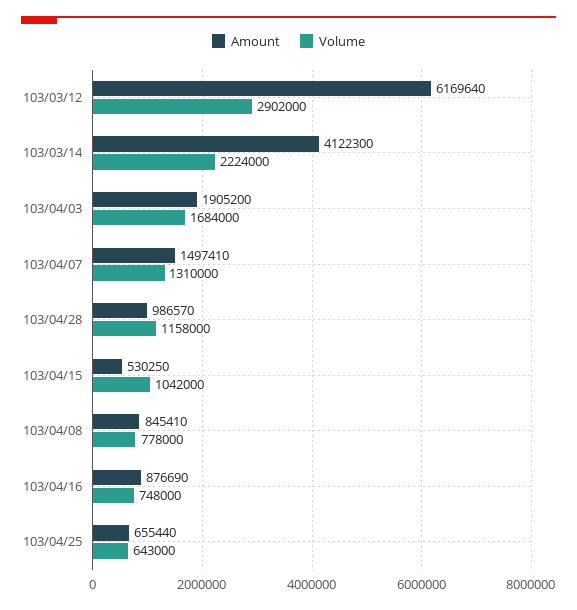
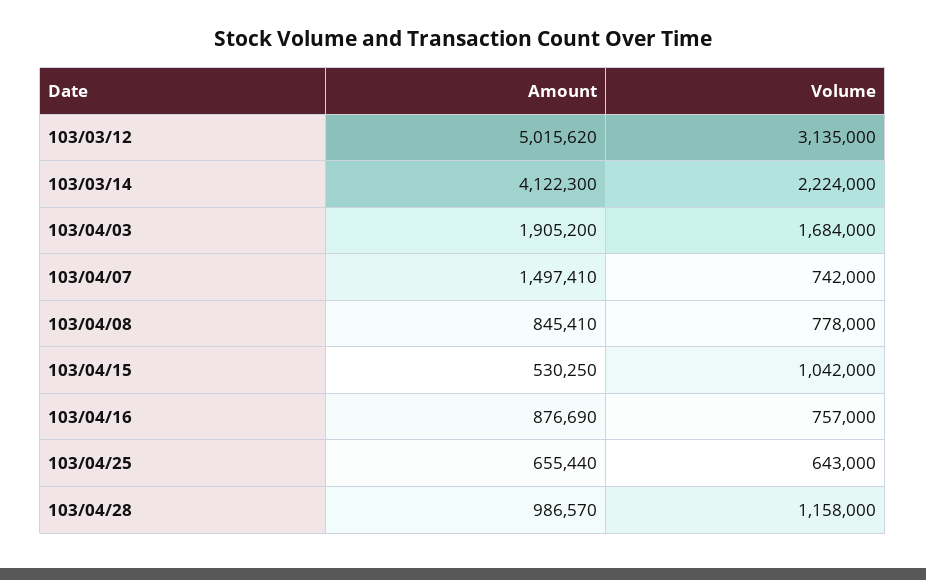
Amount, 103/03/12: 6169640 -> 5015620
Volume, 103/03/12: 2902000 -> 3135000
Volume, 103/04/07: 1310000 -> 742000
Volume, 103/04/16: 748000 -> 757000

